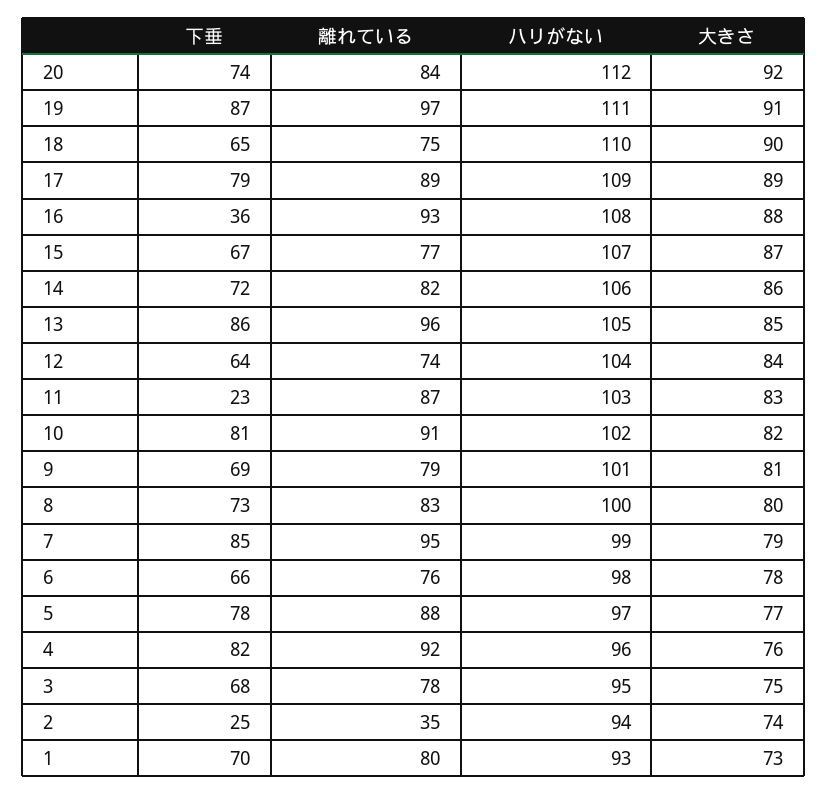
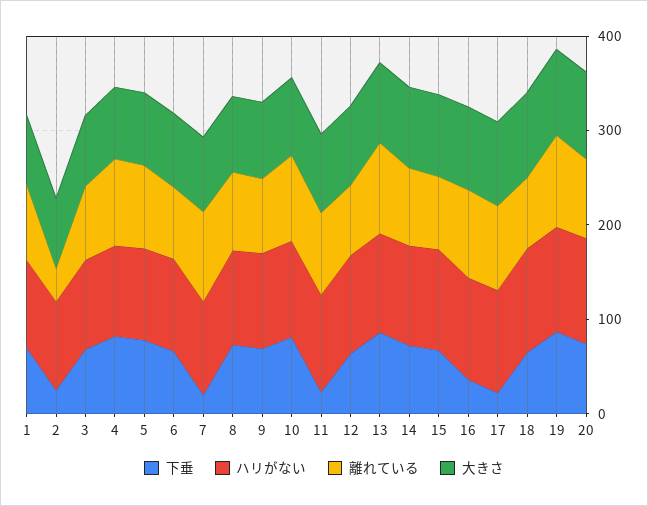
下垂, 17: 79 -> 20
下垂, 7: 85 -> 20

